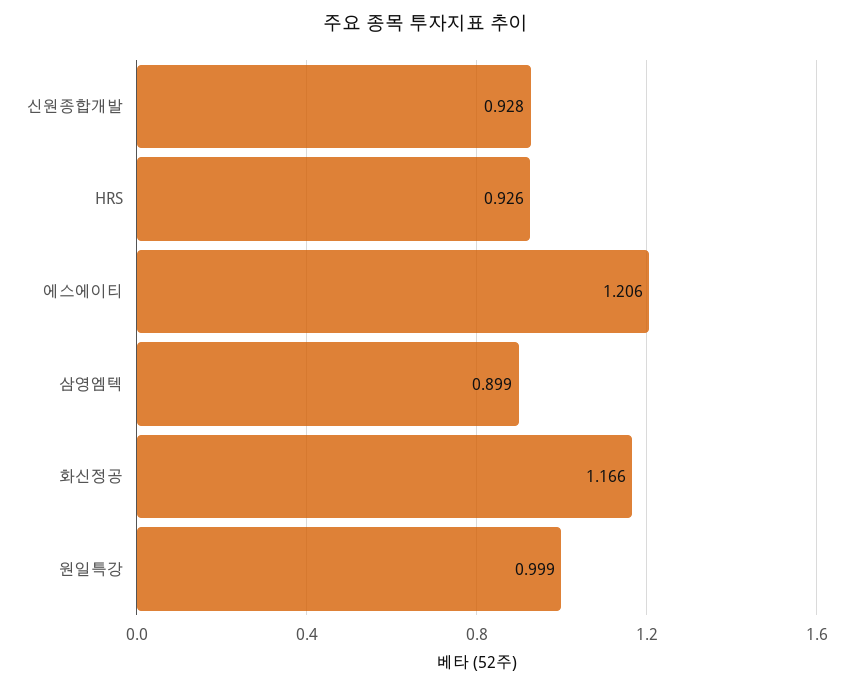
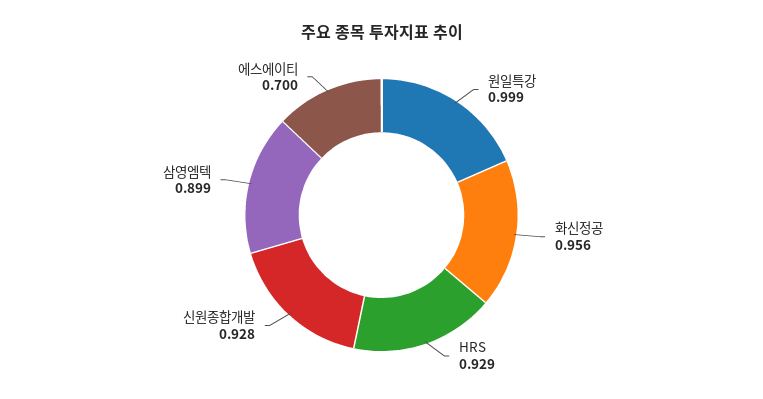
HRS: 0.926 -> 0.929
에스에이티: 1.206 -> 0.7
화신정공: 1.166 -> 0.956

